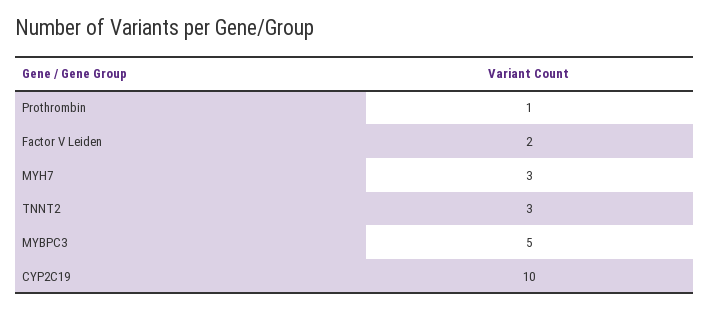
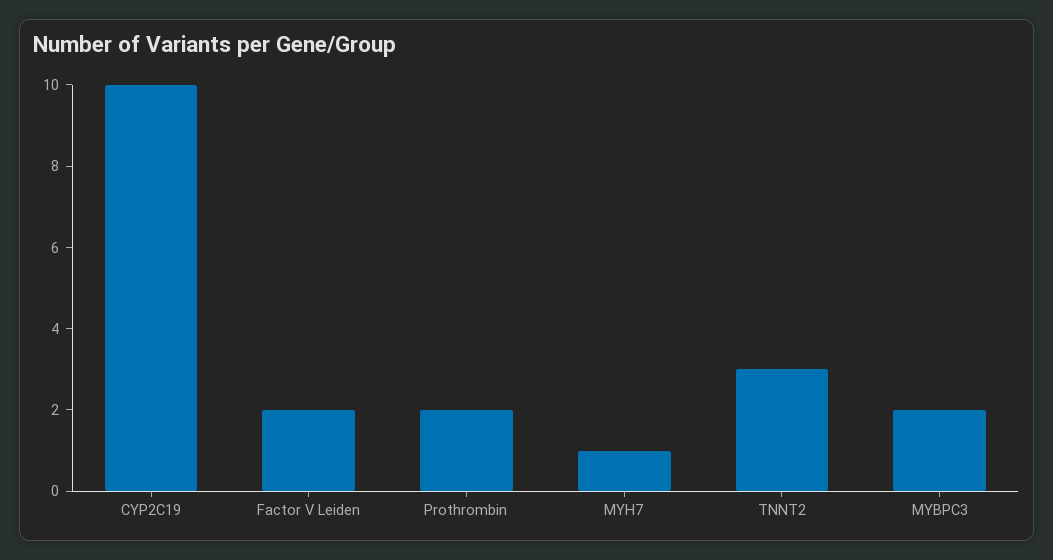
Prothrombin: 1 -> 2
MYH7: 3 -> 1
MYBPC3: 5 -> 2

